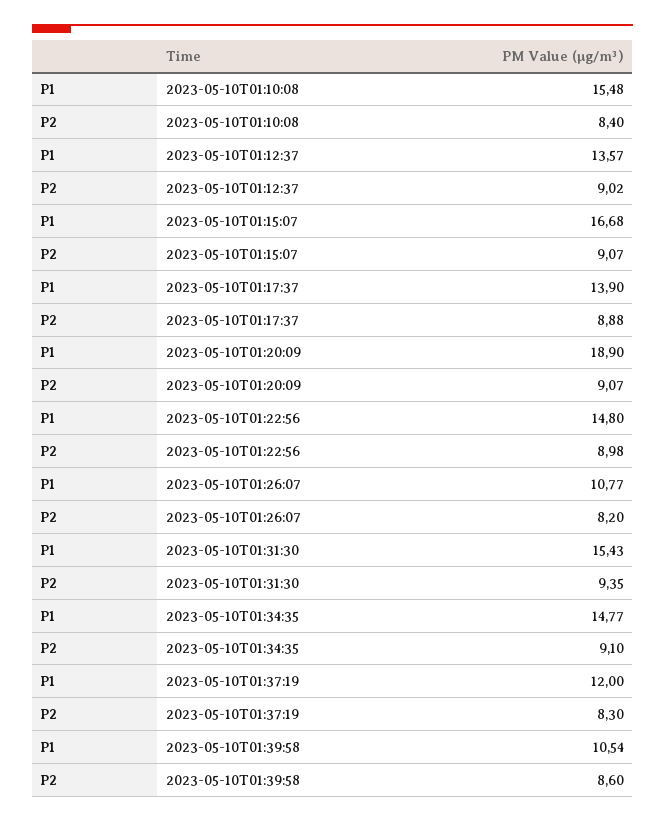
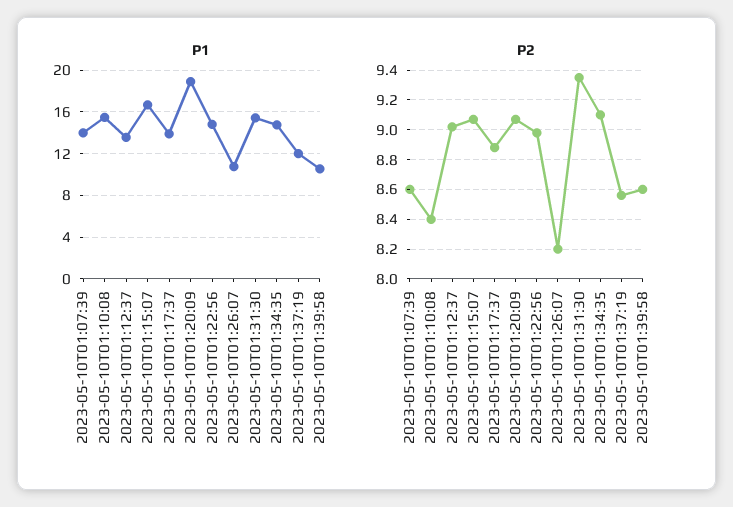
P2, 2023-05-10T01:37:19: 8.3 -> 8.55
P1, 2023-05-10T01:07:39: none -> 14
P2, 2023-05-10T01:07:39: none -> 8.6

